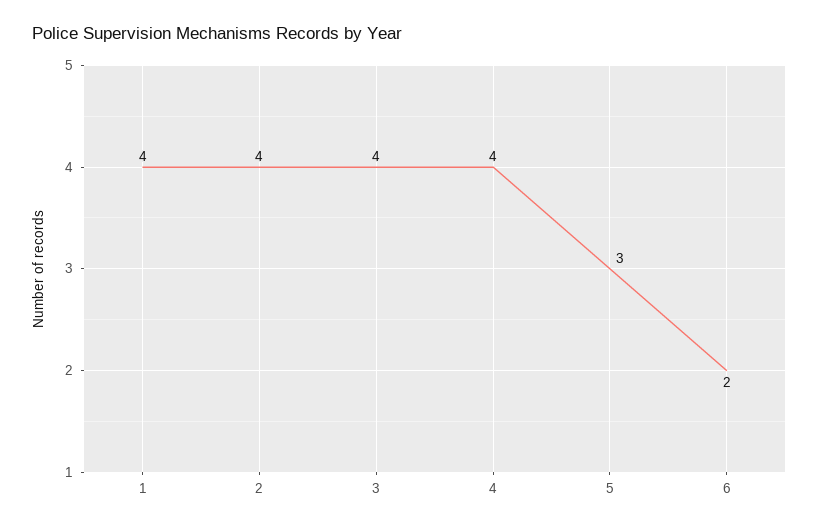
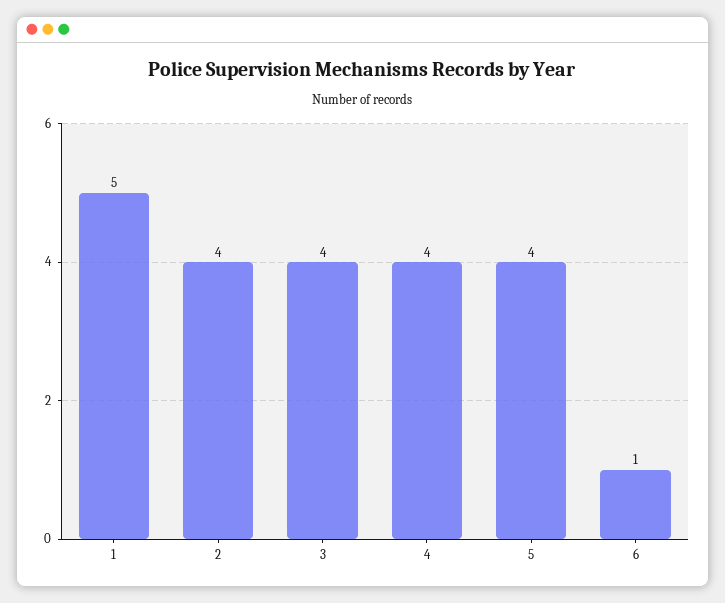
1: 4 -> 5
5: 3 -> 4
6: 2 -> 1

